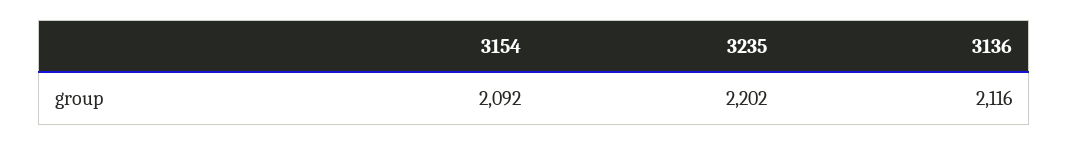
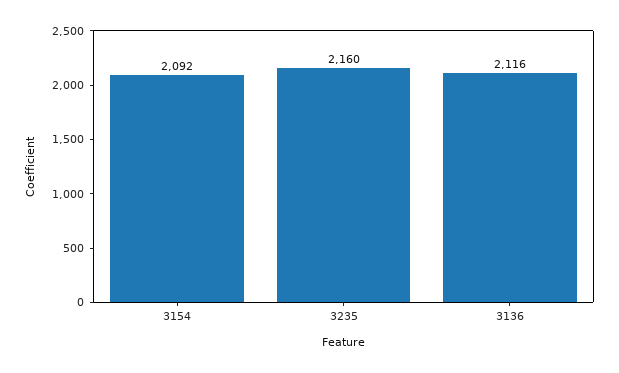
3235: 2202 -> 2160

